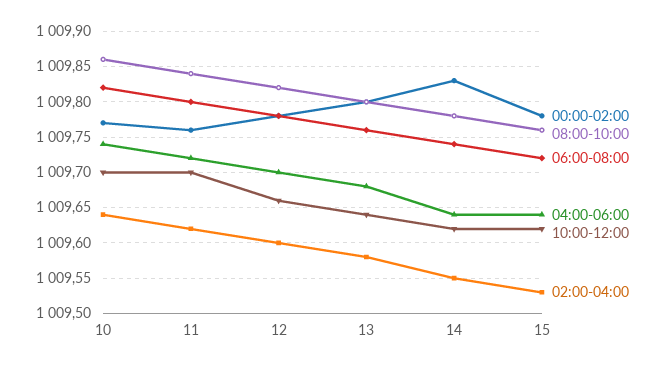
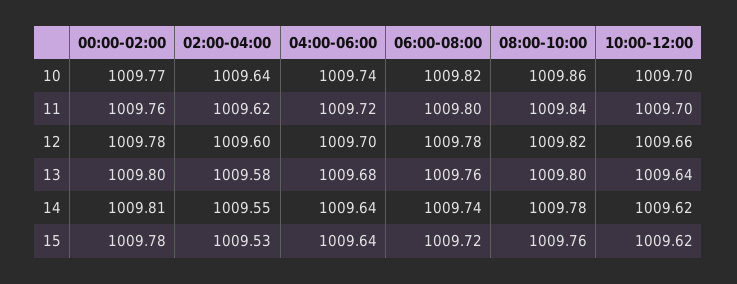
00:00-02:00, 14: 1009.83 -> 1009.81

